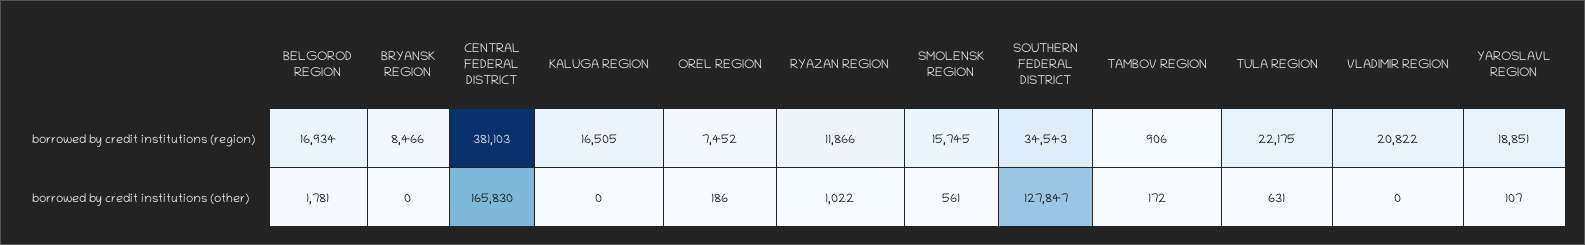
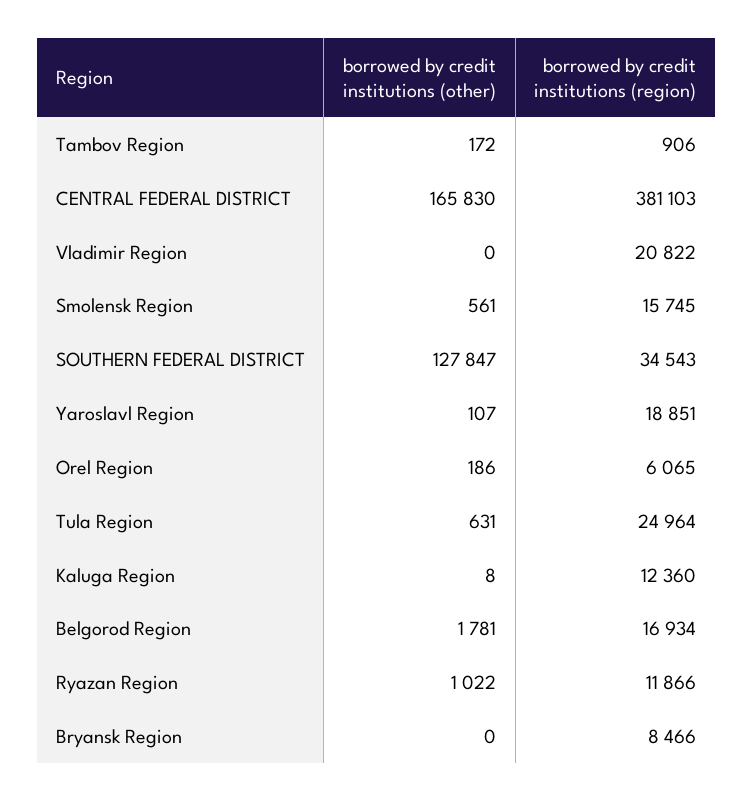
KALUGA REGION, borrowed by credit institutions (region): 16505 -> 12360
OREL REGION, borrowed by credit institutions (region): 7452 -> 6065
TULA REGION, borrowed by credit institutions (region): 22175 -> 24964
KALUGA REGION, borrowed by credit institutions (other): 0 -> 8

